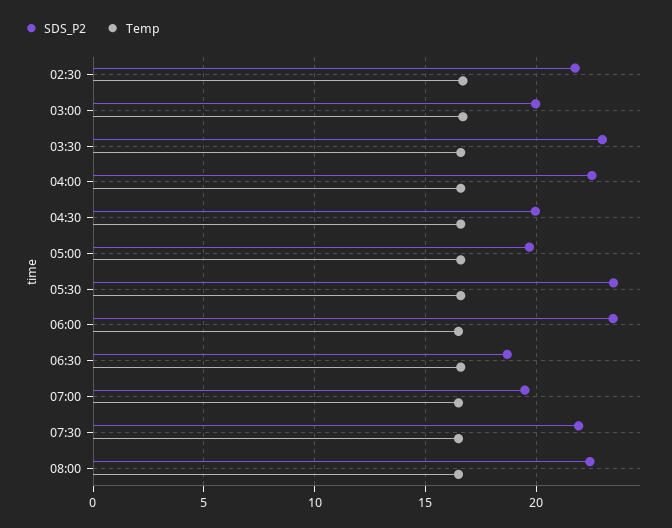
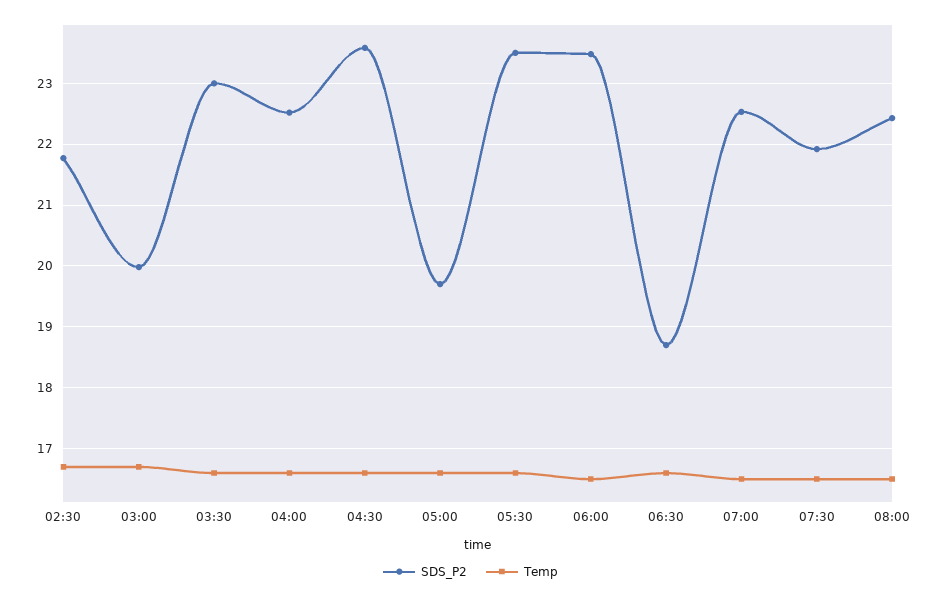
SDS_P2, 04:30: 20 -> 23.6
SDS_P2, 07:00: 19.5 -> 22.5

